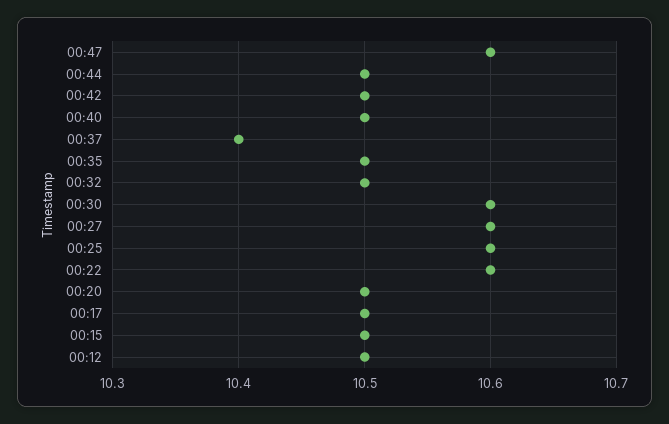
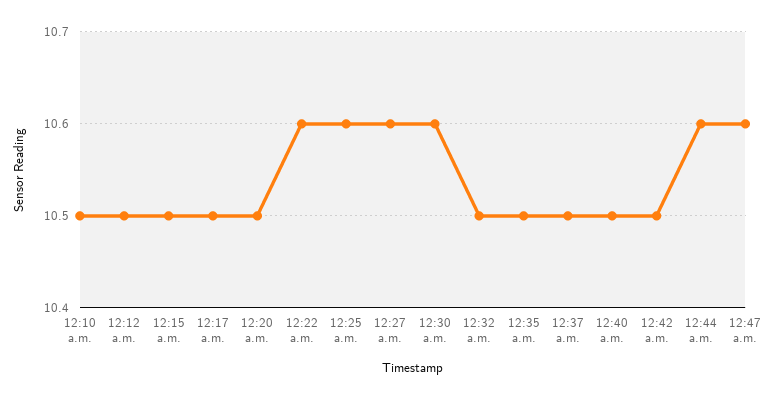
00:44: 10.5 -> 10.6
00:37: 10.4 -> 10.5
12:10 a.m.: none -> 10.5

